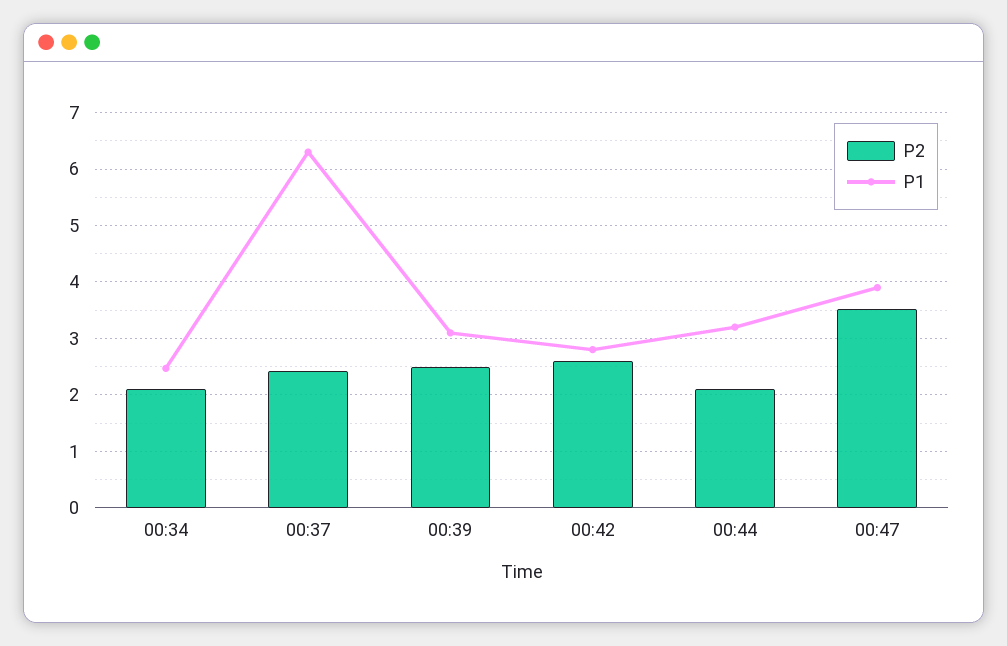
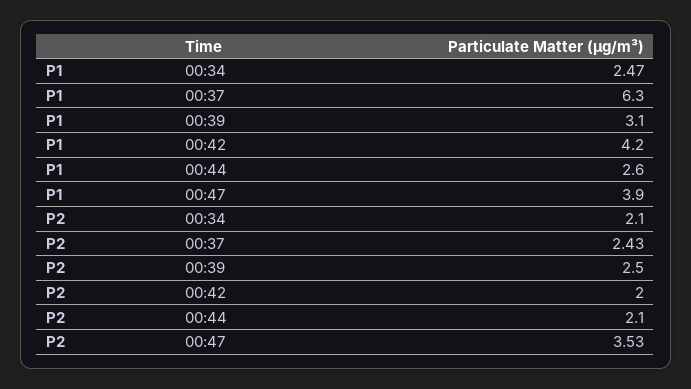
P2, 00:42: 2.6 -> 2
P1, 00:42: 2.8 -> 4.2
P1, 00:44: 3.2 -> 2.6

